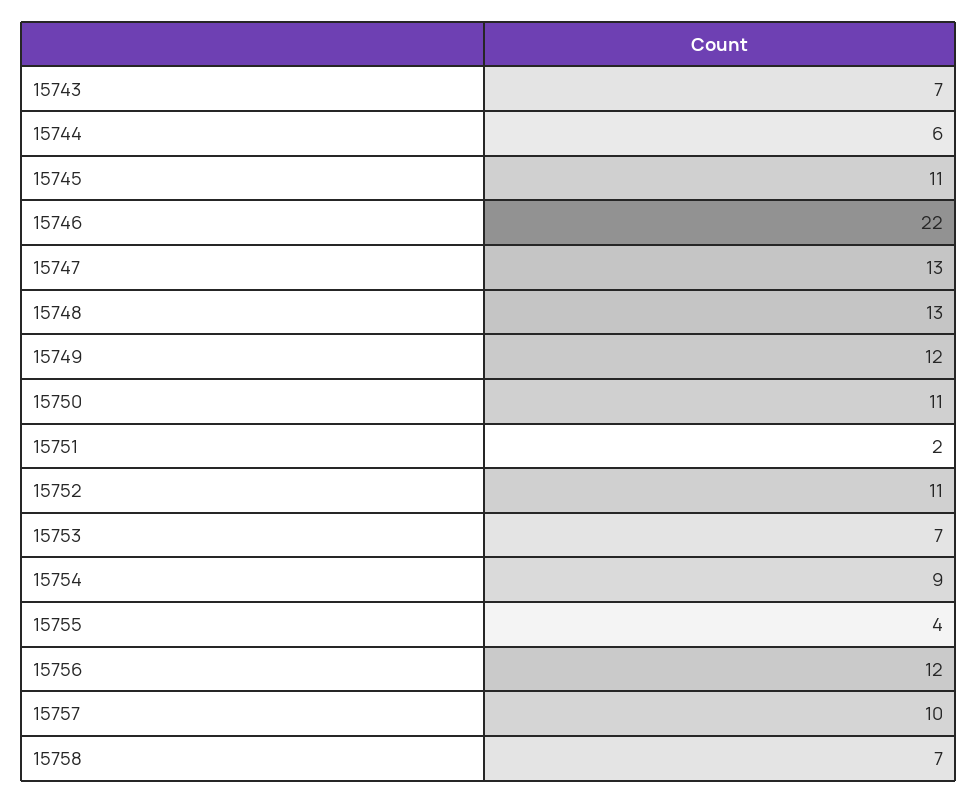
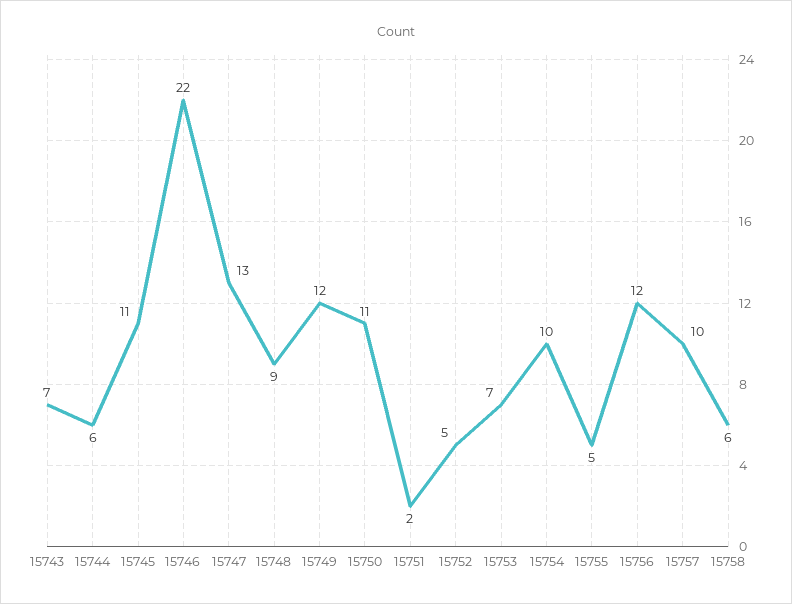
15748: 13 -> 9
15752: 11 -> 5
15754: 9 -> 10
15755: 4 -> 5
15758: 7 -> 6

